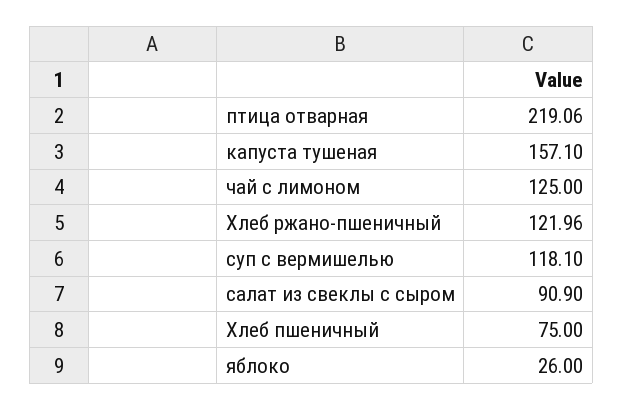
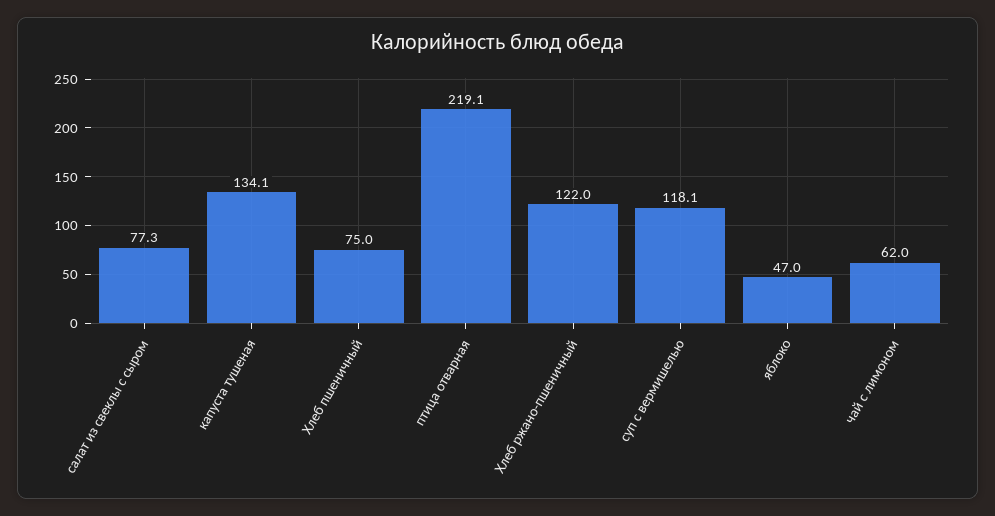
капуста тушеная: 157.1 -> 134.1
чай с лимоном: 125 -> 62
салат из свеклы с сыром: 90.9 -> 77.3
яблоко: 26 -> 47

